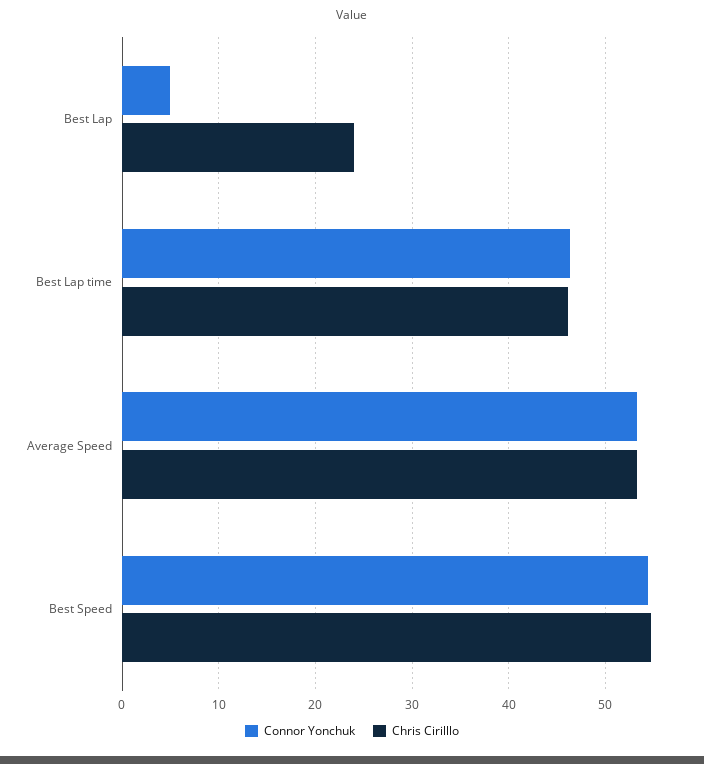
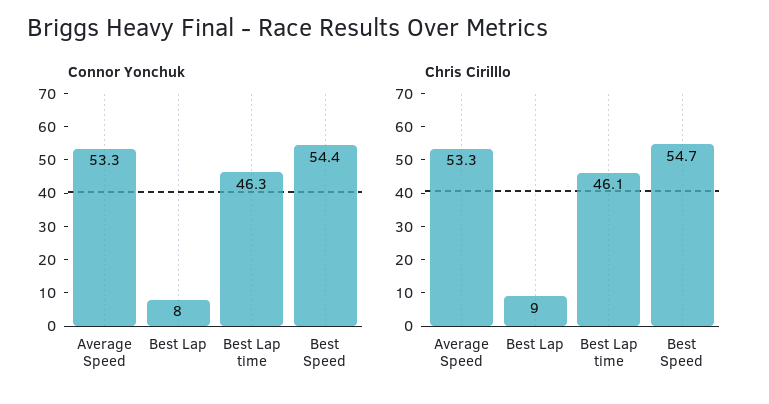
Connor Yonchuk, Best Lap: 5 -> 8
Chris Cirilllo, Best Lap: 24 -> 9

